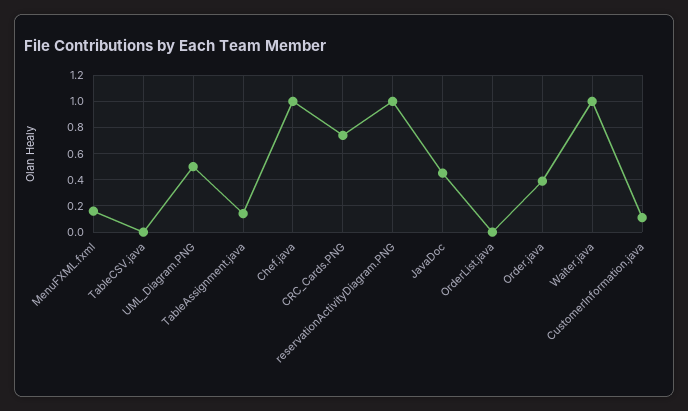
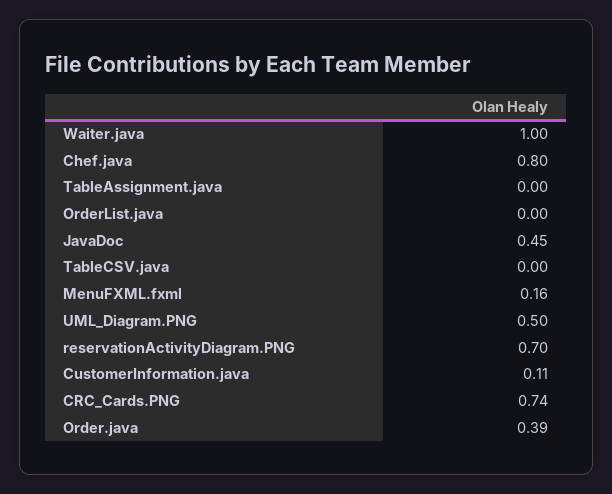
TableAssignment.java: 0.15 -> 0
Chef.java: 1 -> 0.8
reservationActivityDiagram.PNG: 1 -> 0.7

